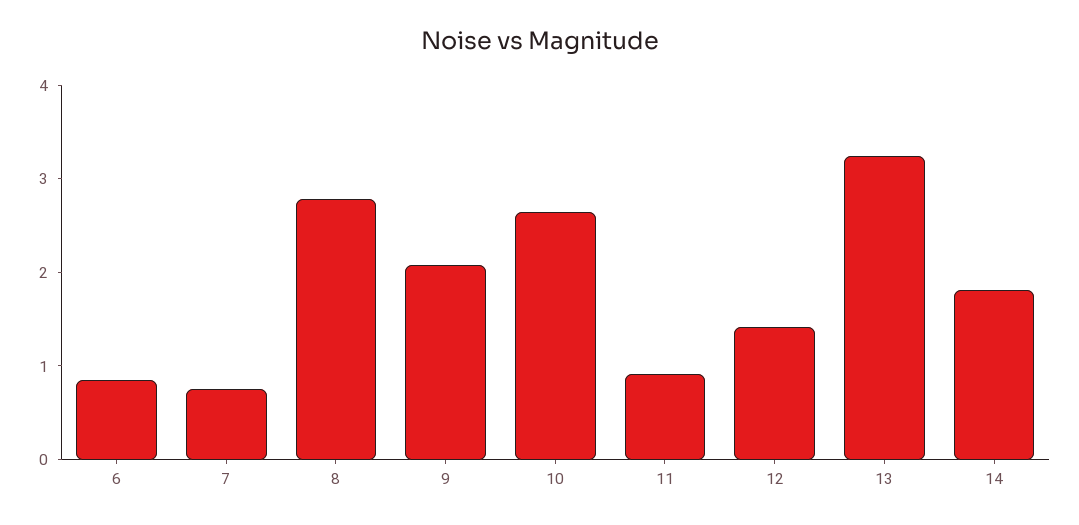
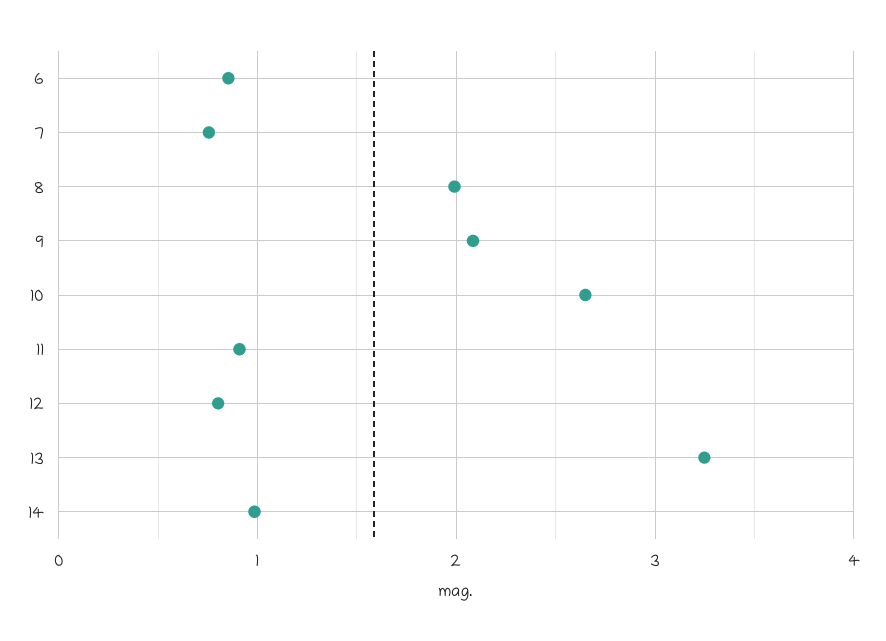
8: 2.8 -> 2
12: 1.4 -> 0.8
14: 1.8 -> 1

